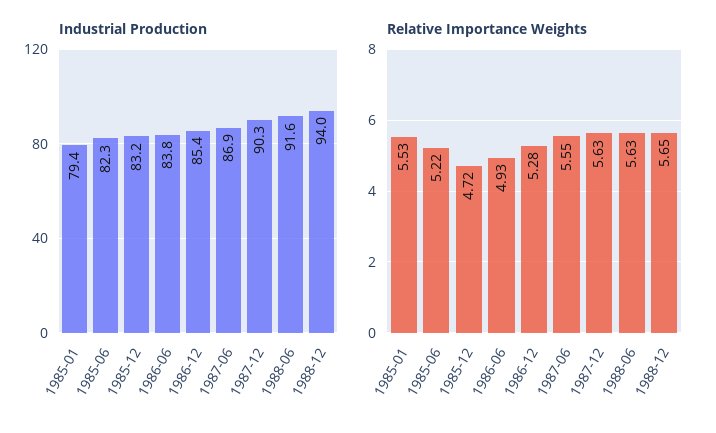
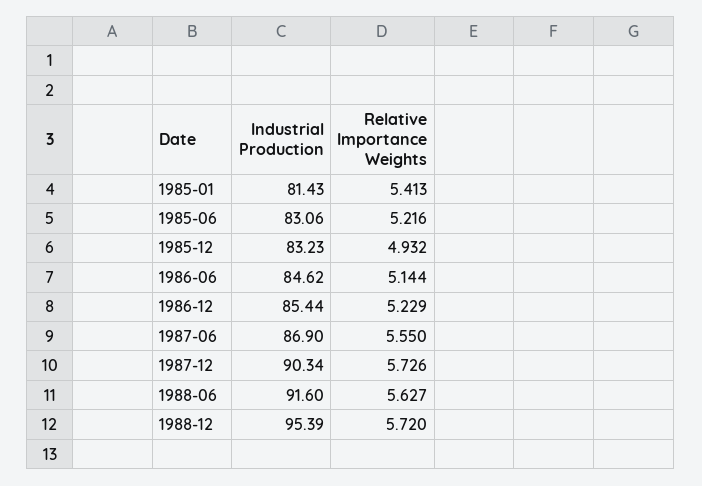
Industrial Production, 1985-01: 79.4 -> 81.43
Industrial Production, 1985-06: 82.3 -> 83.06
Industrial Production, 1986-06: 83.8 -> 84.62
Industrial Production, 1988-12: 94 -> 95.39
Relative Importance Weights, 1985-01: 5.53 -> 5.413
Relative Importance Weights, 1985-12: 4.72 -> 4.932
Relative Importance Weights, 1986-06: 4.93 -> 5.144
Relative Importance Weights, 1986-12: 5.28 -> 5.229
Relative Importance Weights, 1987-12: 5.63 -> 5.726
Relative Importance Weights, 1988-12: 5.65 -> 5.72

